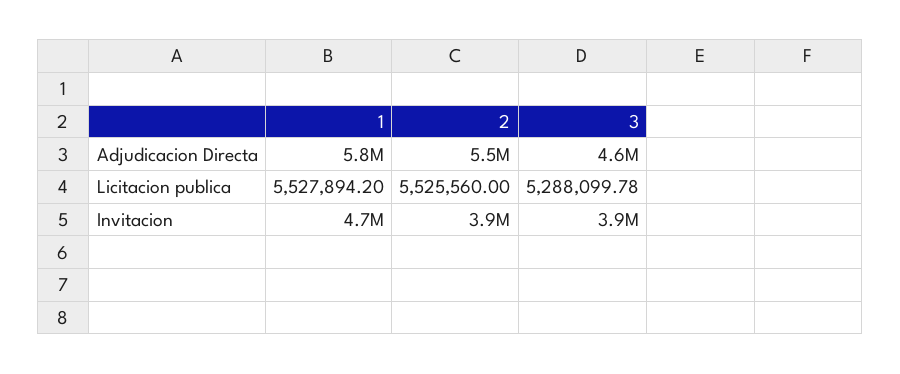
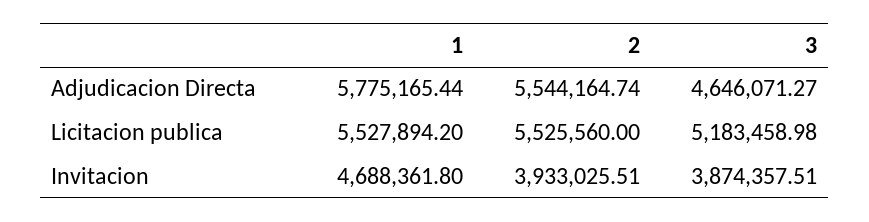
3, Licitacion publica: 5288099.78 -> 5183458.98

